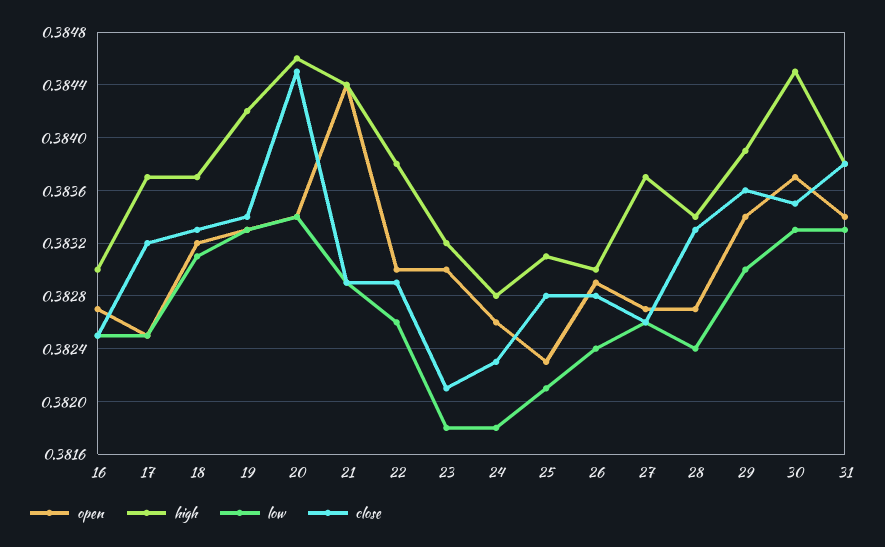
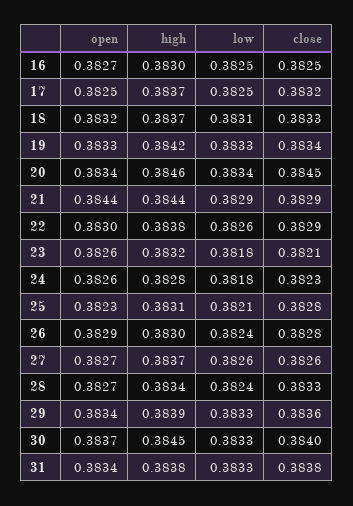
open, 23: 0.383 -> 0.3826
low, 29: 0.383 -> 0.3833
close, 30: 0.3835 -> 0.384

